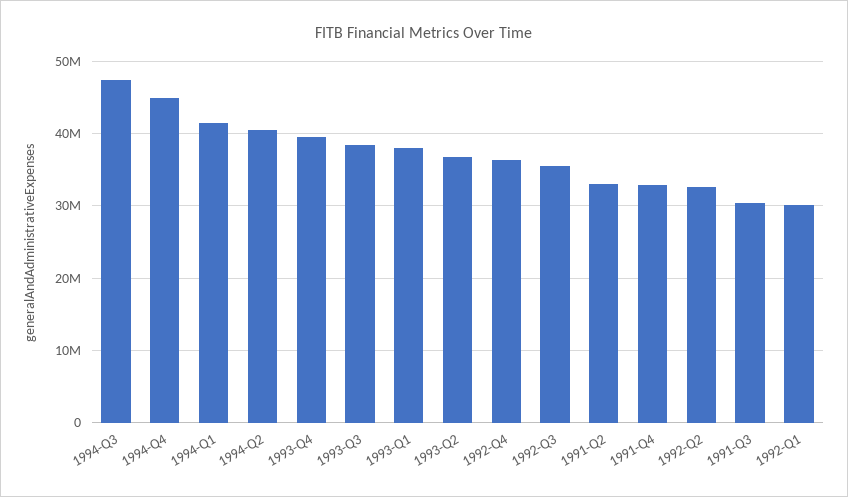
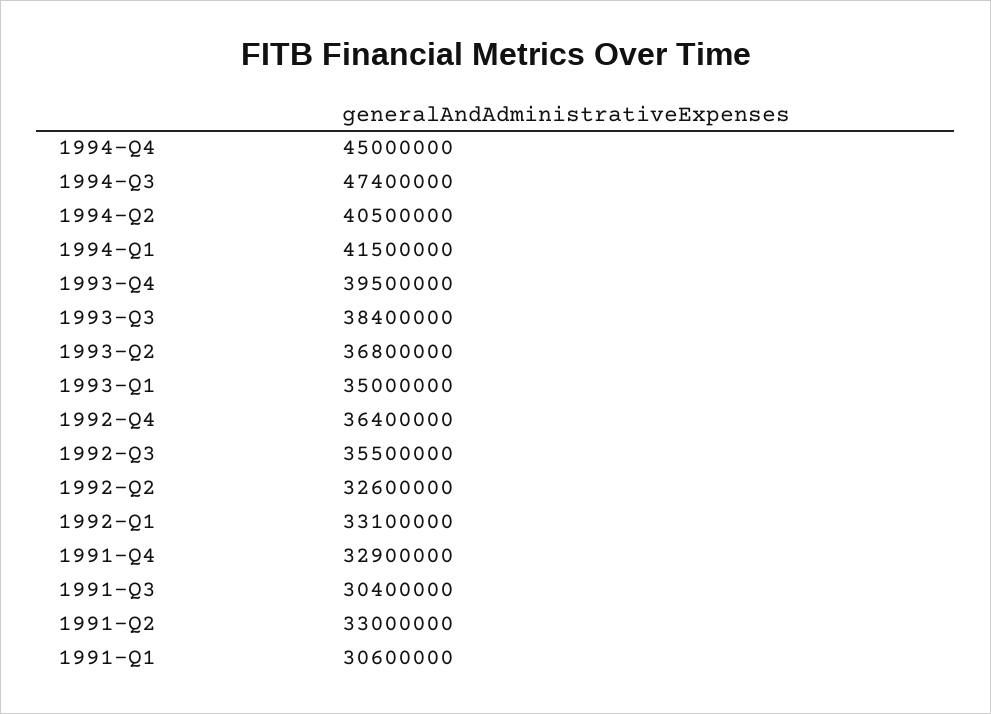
1993-Q1: 38000000 -> 35000000
1992-Q1: 30000000 -> 33100000
1991-Q1: none -> 30600000

